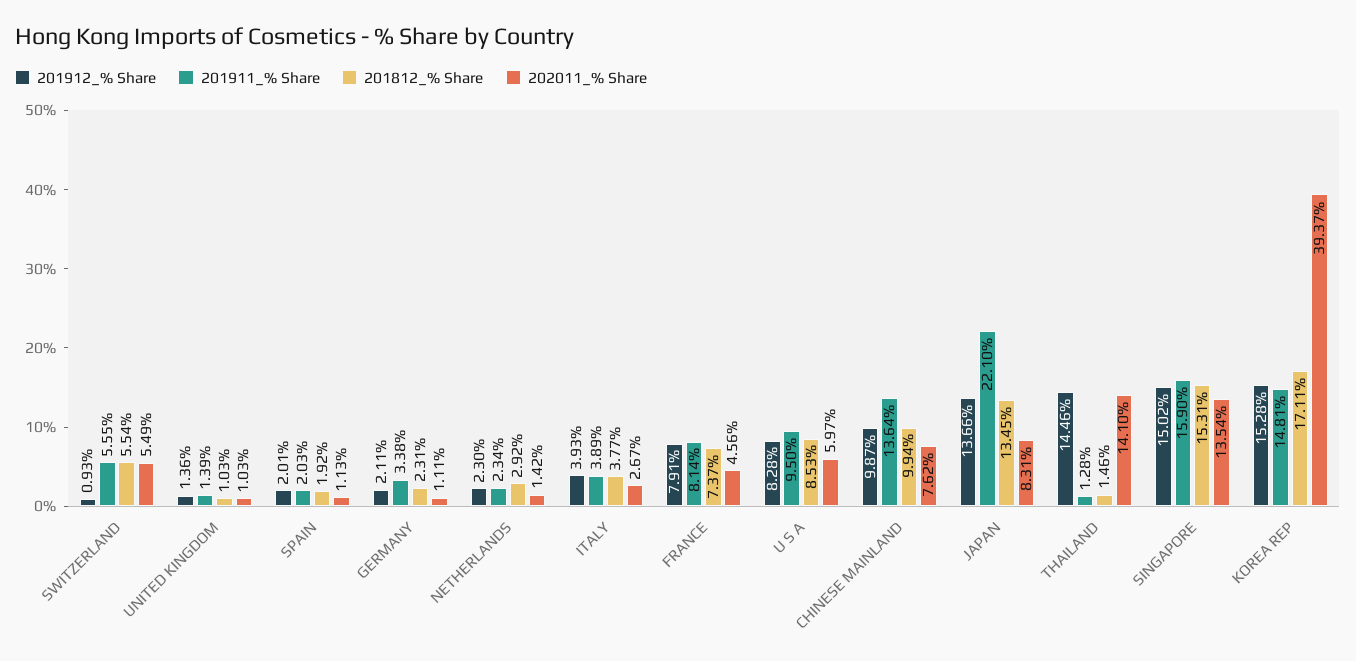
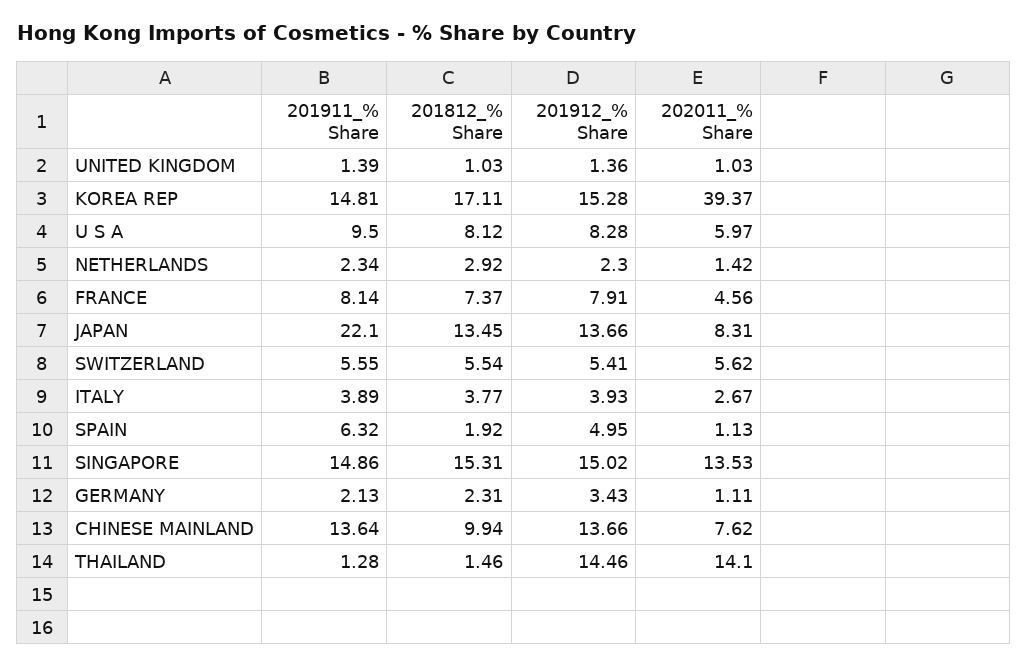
201912_% Share, SWITZERLAND: 0.93 -> 5.41
202011_% Share, SWITZERLAND: 5.49 -> 5.62
201912_% Share, SPAIN: 2.01 -> 4.95
201911_% Share, SPAIN: 2.03 -> 6.32
201912_% Share, GERMANY: 2.11 -> 3.43
201911_% Share, GERMANY: 3.38 -> 2.13
201812_% Share, U S A: 8.53 -> 8.12
201912_% Share, CHINESE MAINLAND: 9.87 -> 13.66
201911_% Share, SINGAPORE: 15.9 -> 14.86
202011_% Share, SINGAPORE: 13.54 -> 13.53

